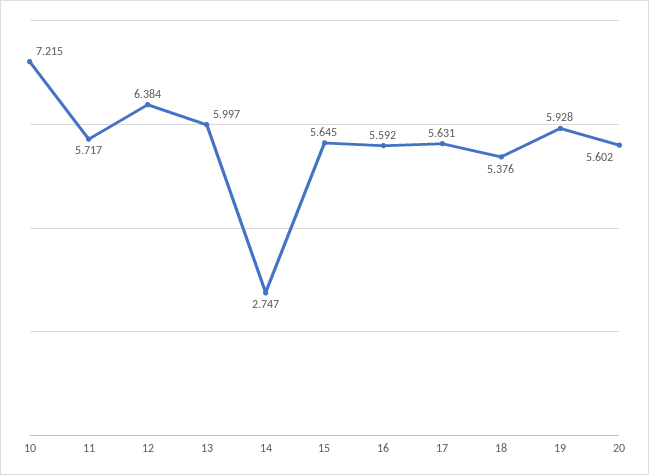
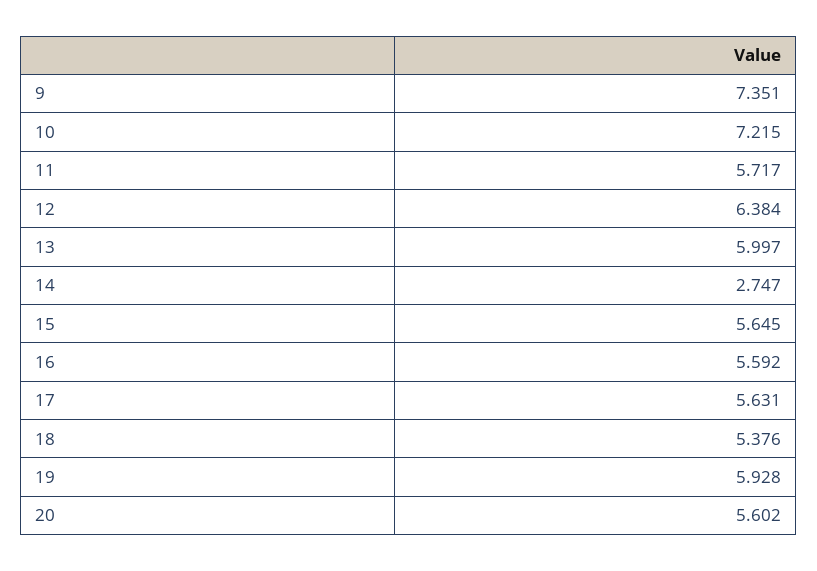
9: none -> 7.351

